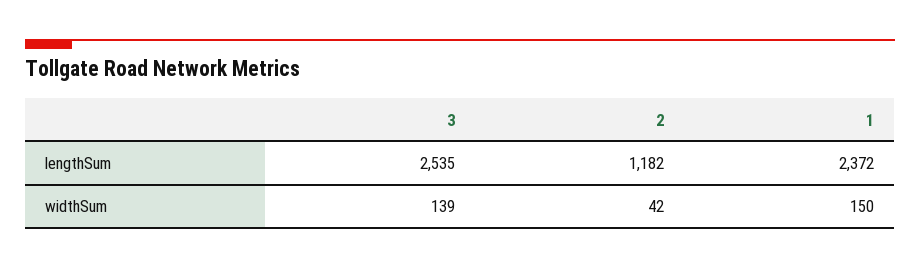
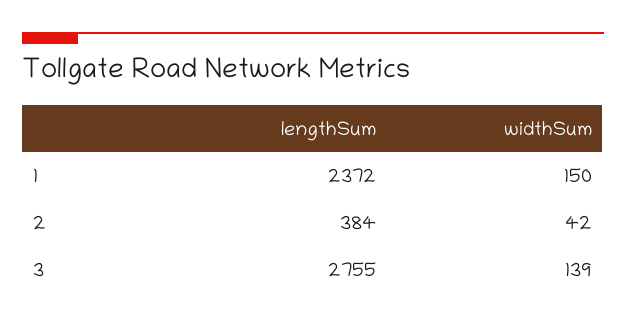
3, lengthSum: 2535 -> 2755
2, lengthSum: 1182 -> 384

